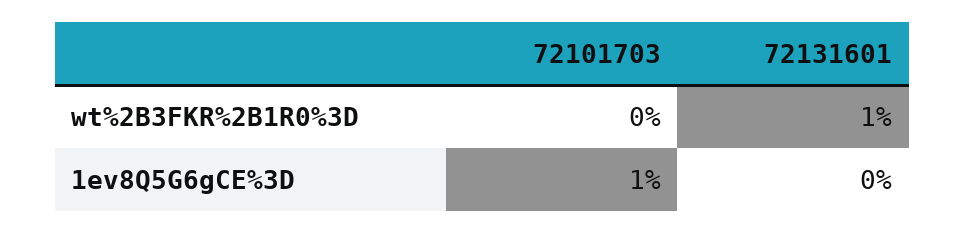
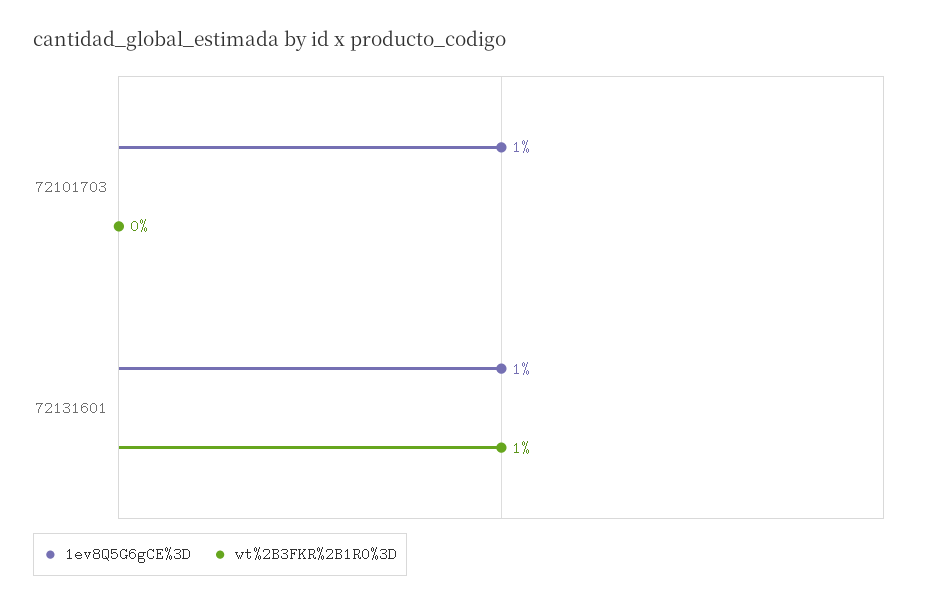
1ev8Q5G6gCE%3D, 72131601: 0 -> 1

